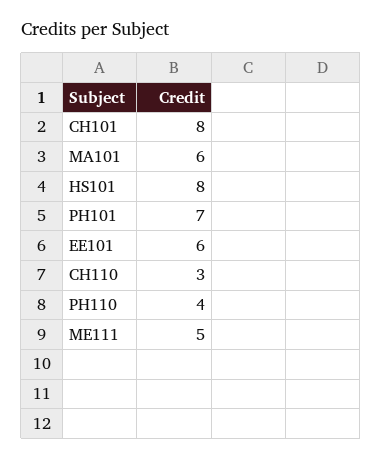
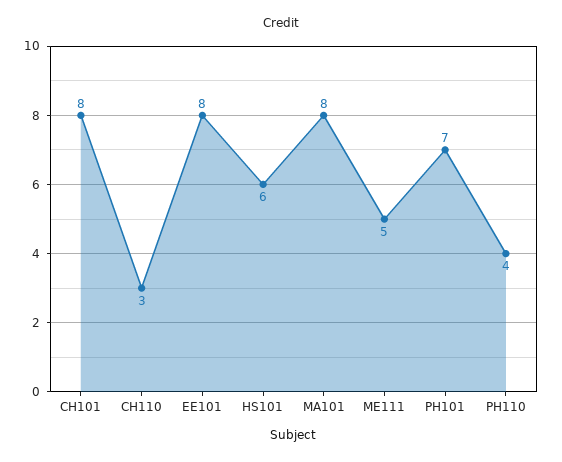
MA101: 6 -> 8
HS101: 8 -> 6
EE101: 6 -> 8

